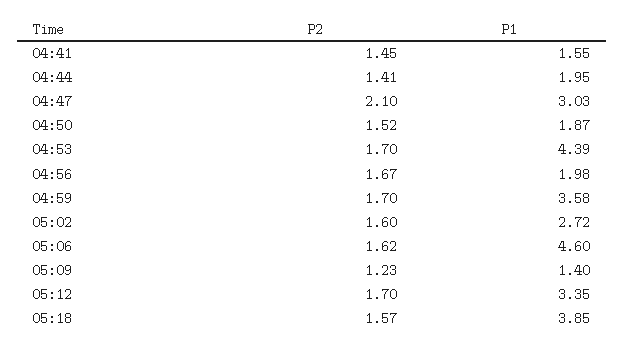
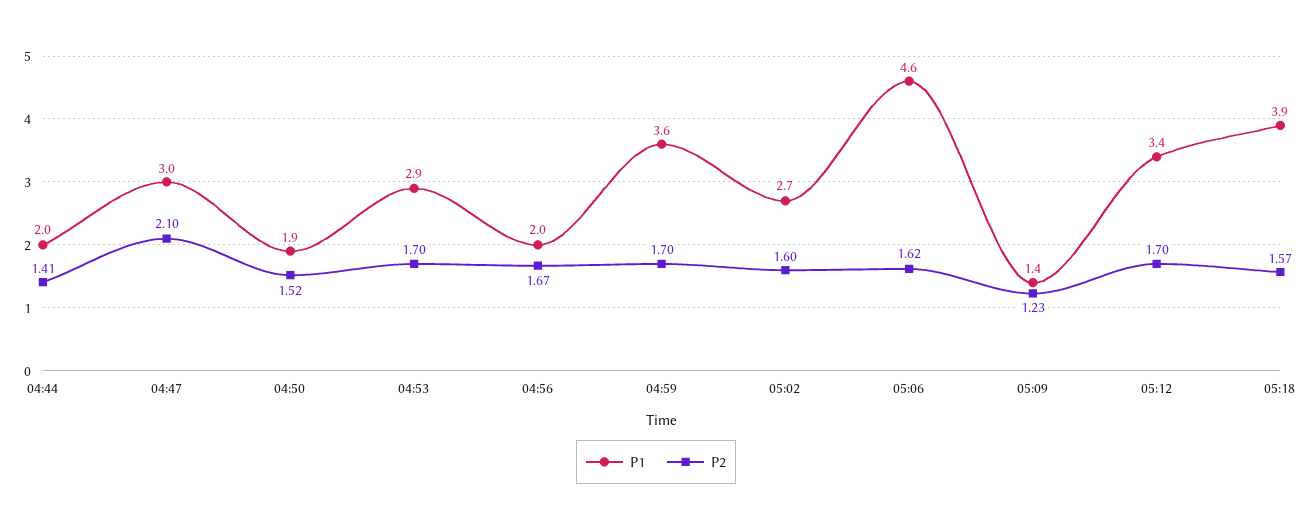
P2, 04:41: 1.45 -> none
P1, 04:41: 1.55 -> none
P1, 04:53: 4.39 -> 2.9

